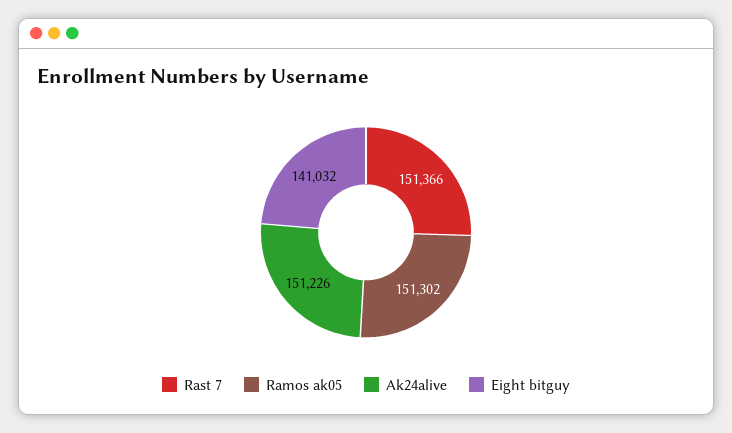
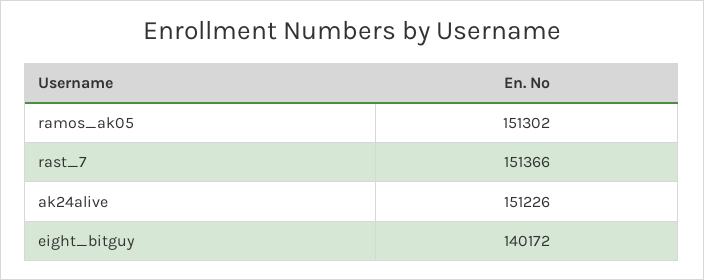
Eight bitguy: 141032 -> 140172

